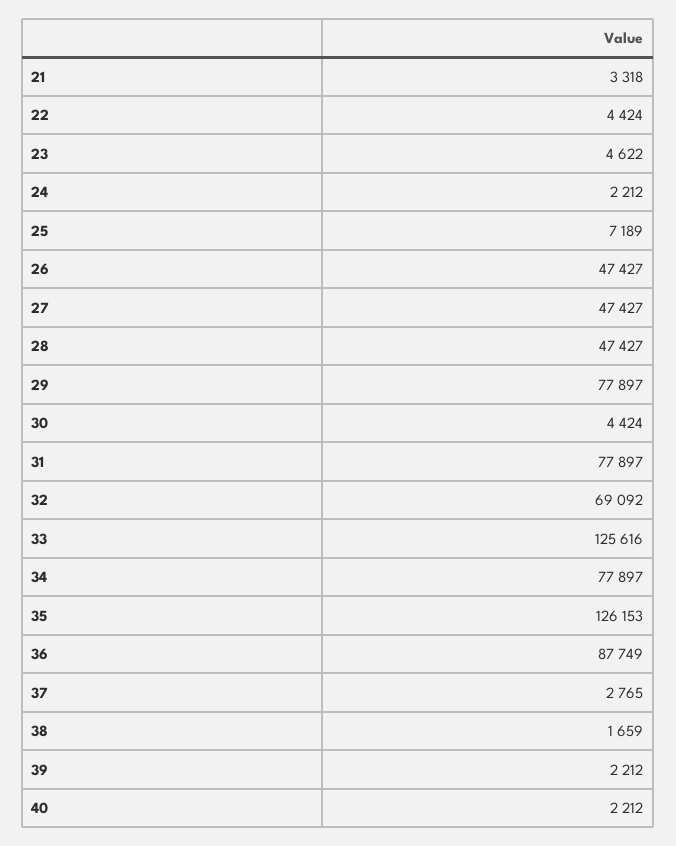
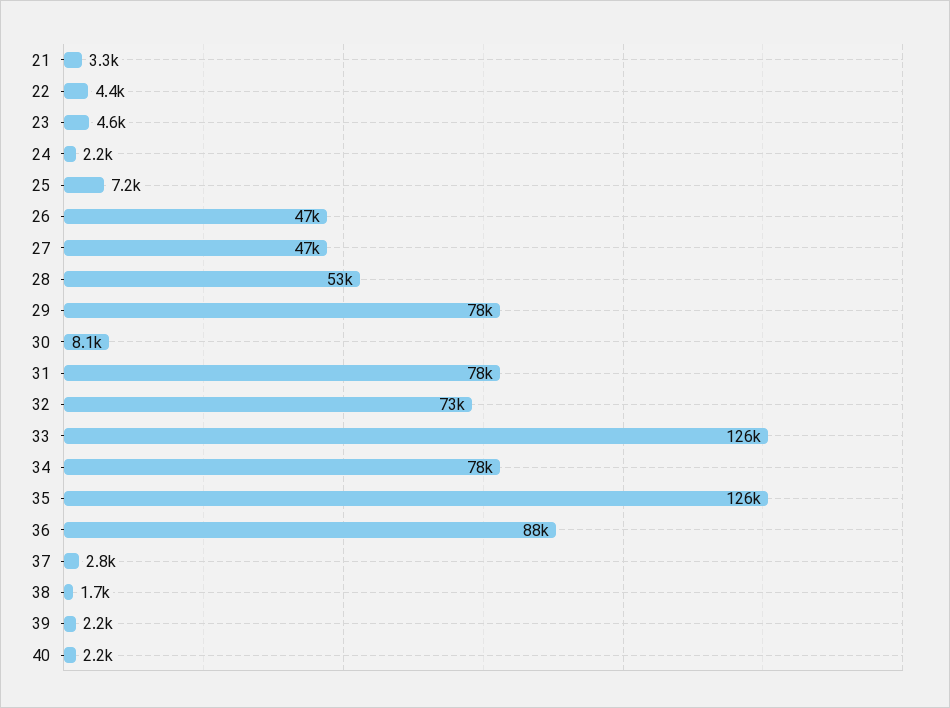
28: 47427 -> 53000
30: 4424 -> 8100
32: 69092 -> 73000

